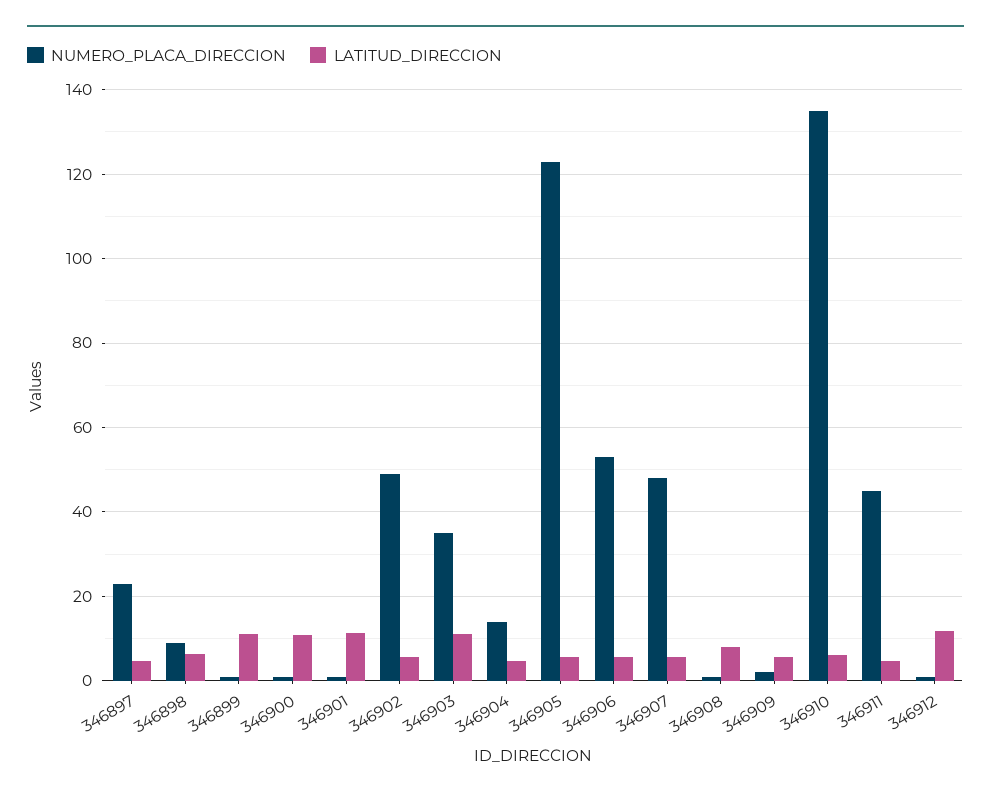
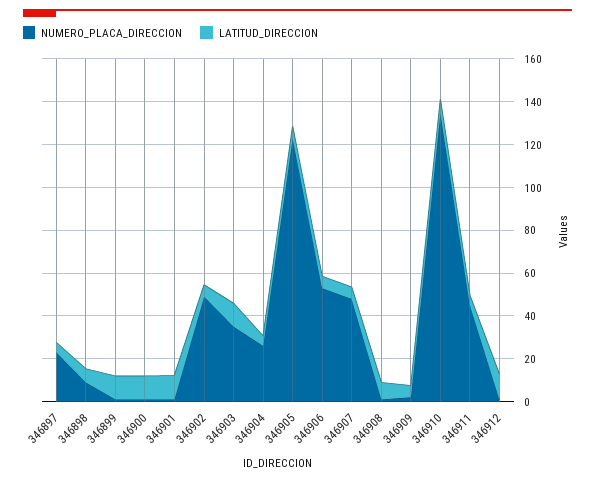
NUMERO_PLACA_DIRECCION, 346904: 14 -> 25

